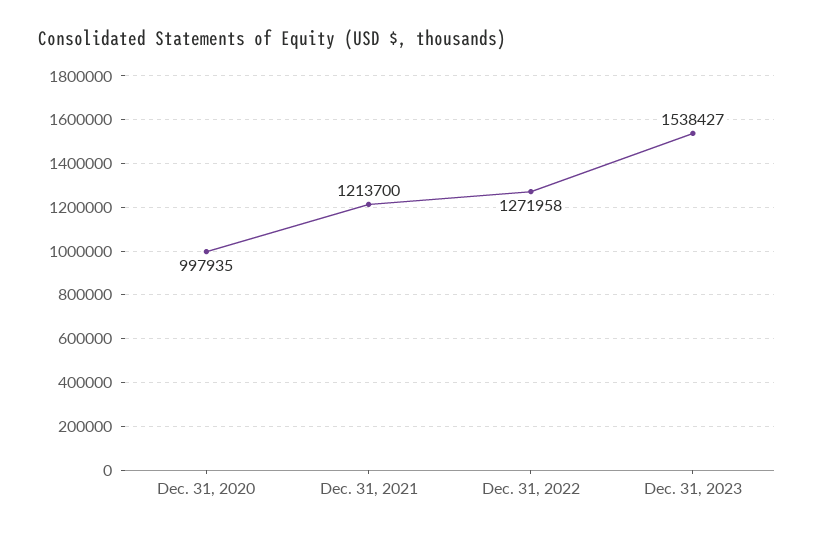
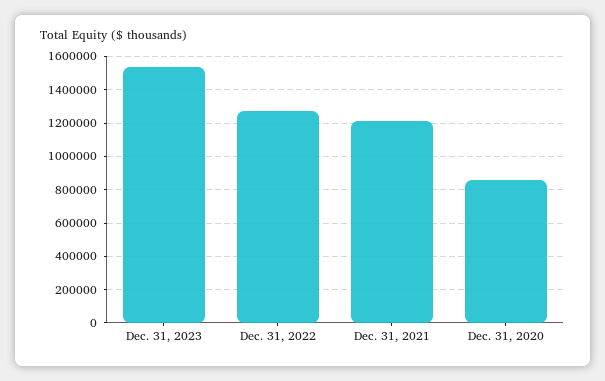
Dec. 31, 2020: 997935 -> 850000

